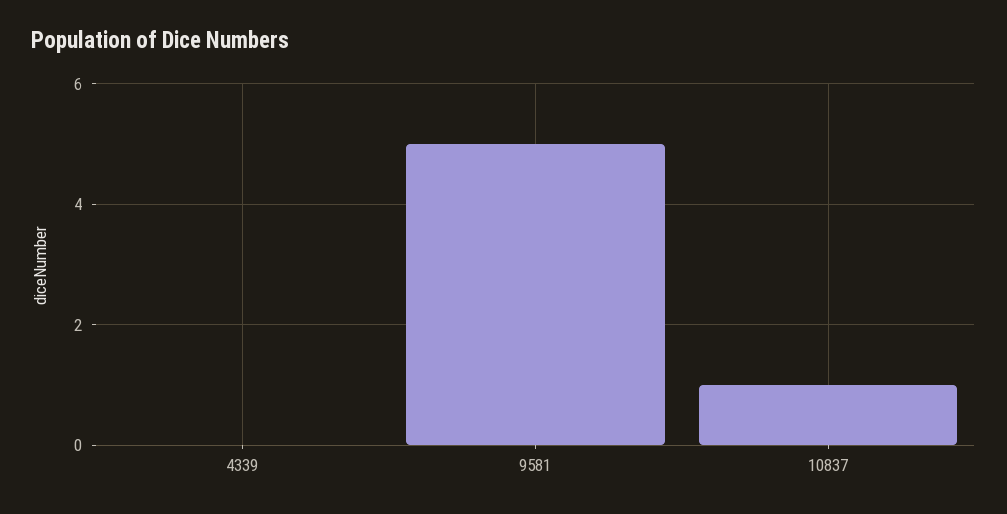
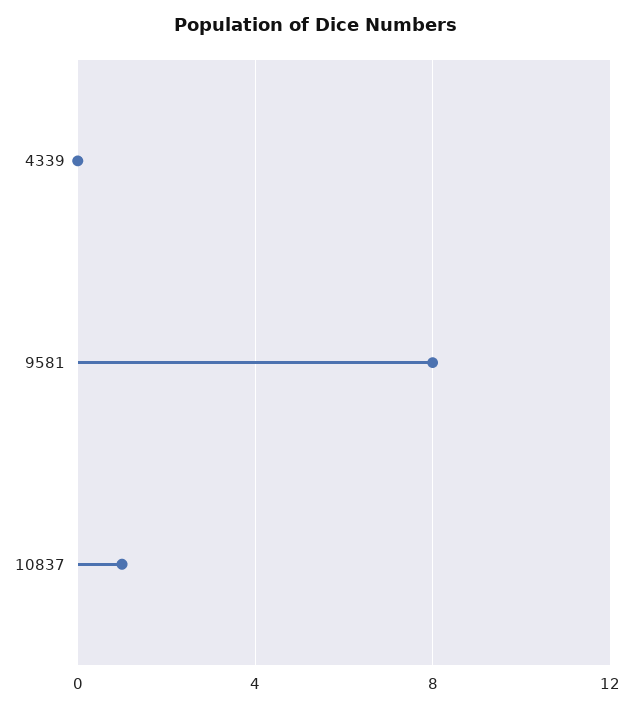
9581: 5 -> 8

